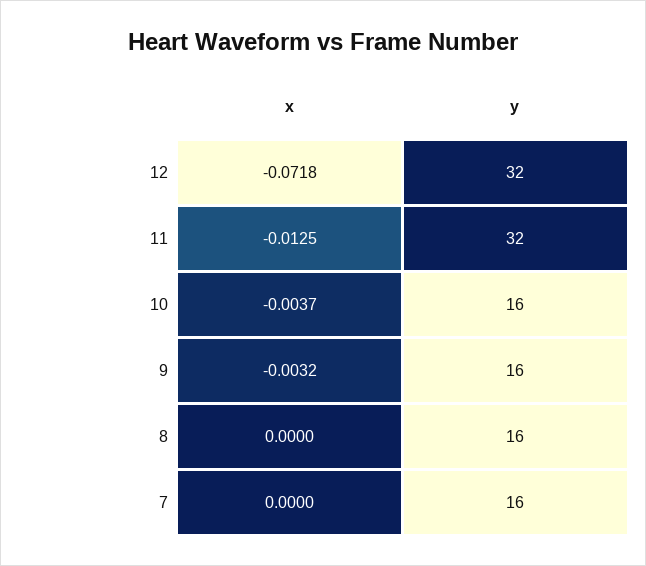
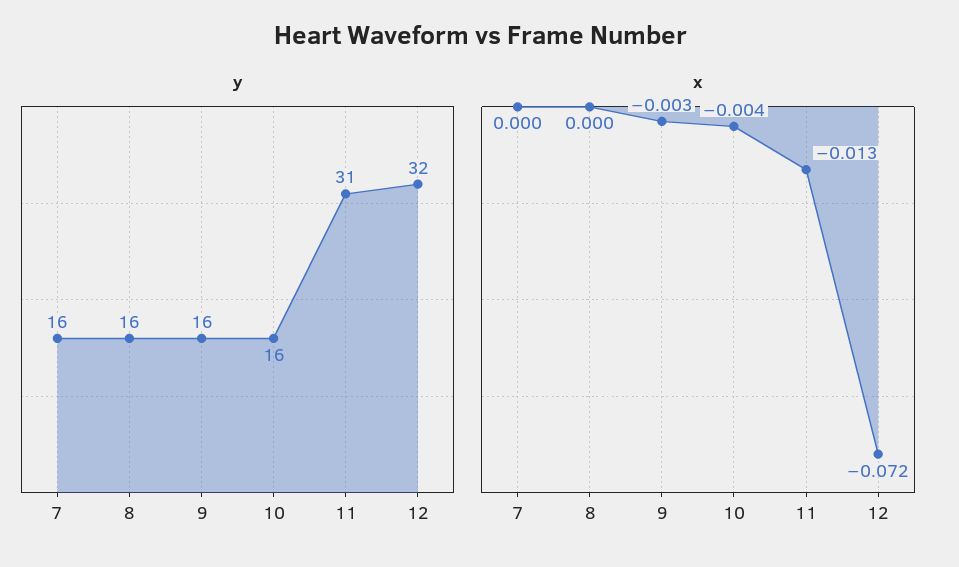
y, 11: 32 -> 31

